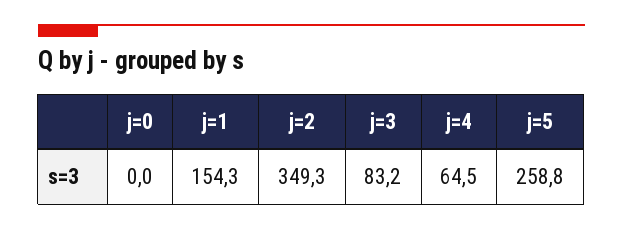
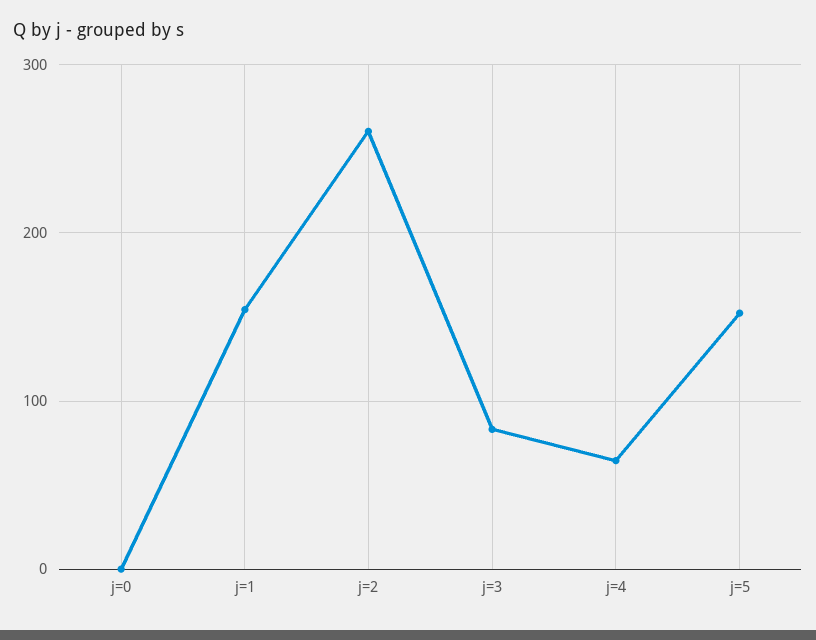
j=2: 349.3 -> 260
j=5: 258.8 -> 150

